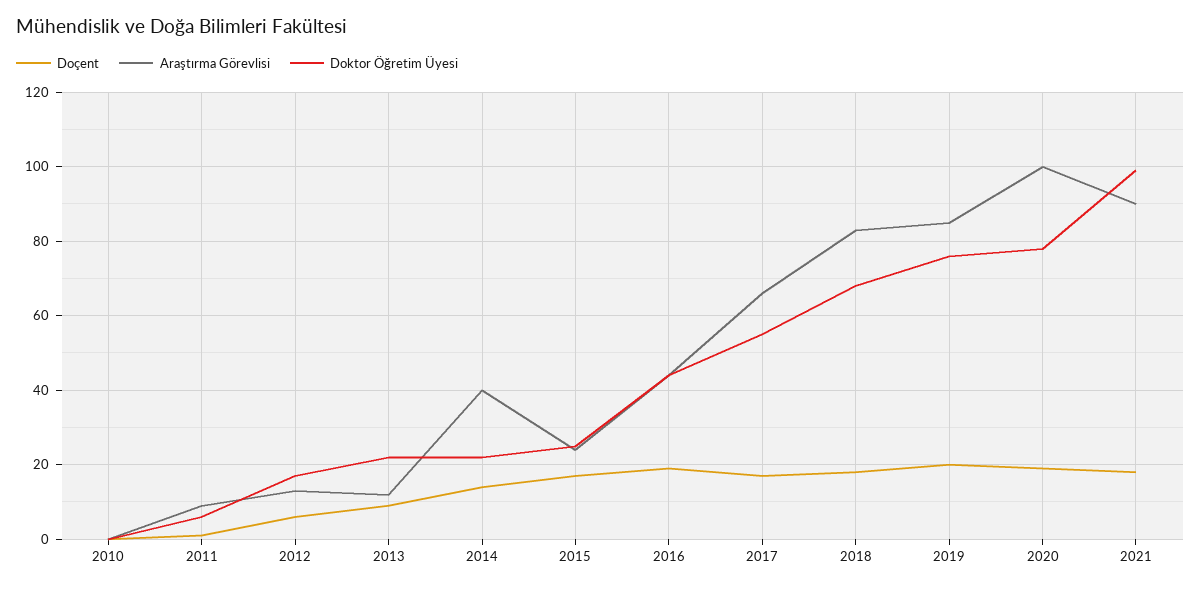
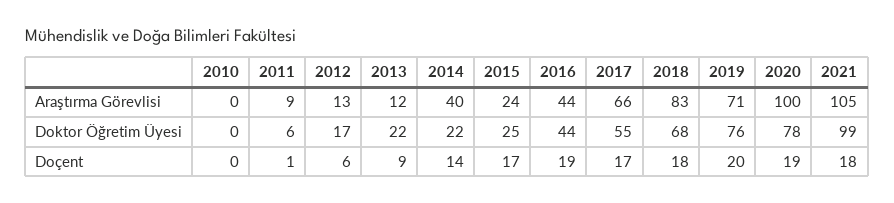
Araştırma Görevlisi, 2019: 85 -> 71
Araştırma Görevlisi, 2021: 90 -> 105

